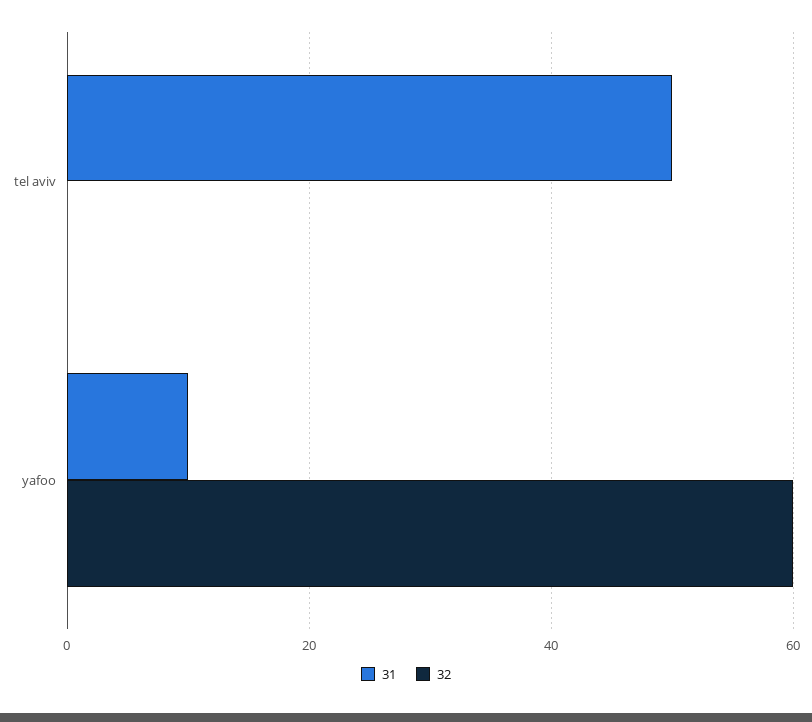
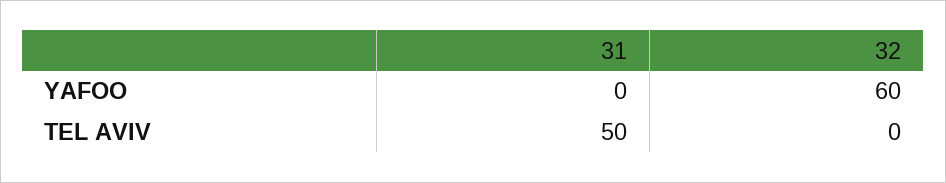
31, yafoo: 10 -> 0

